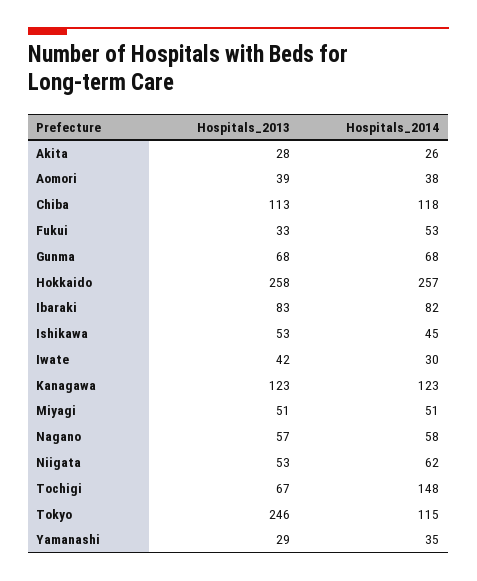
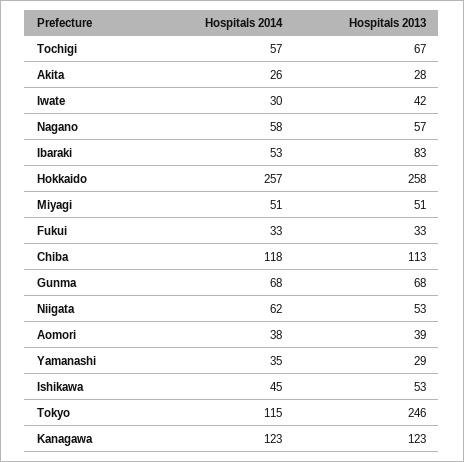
Hospitals_2014, Fukui: 53 -> 33
Hospitals_2014, Ibaraki: 82 -> 53
Hospitals_2014, Tochigi: 148 -> 57

